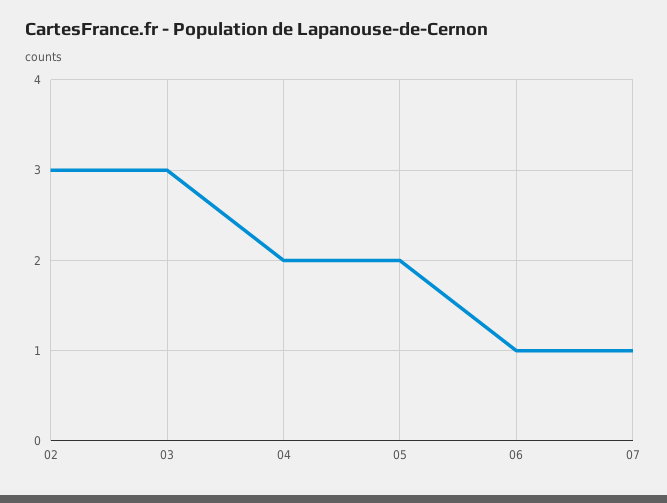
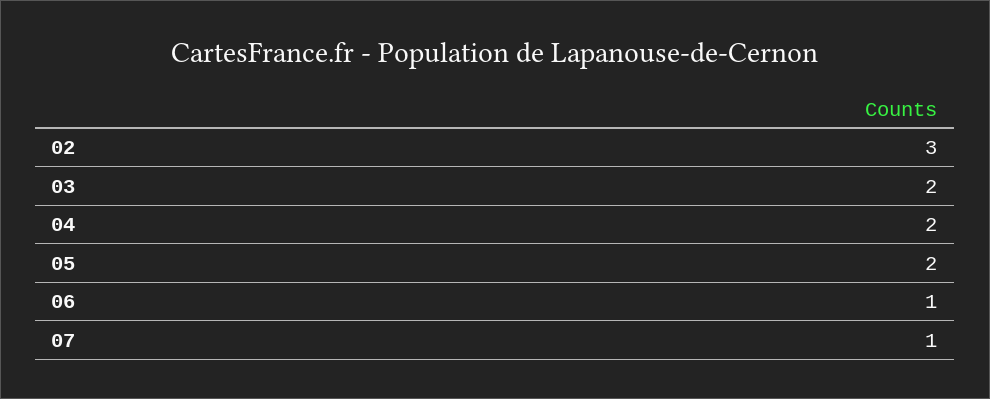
03: 3 -> 2

